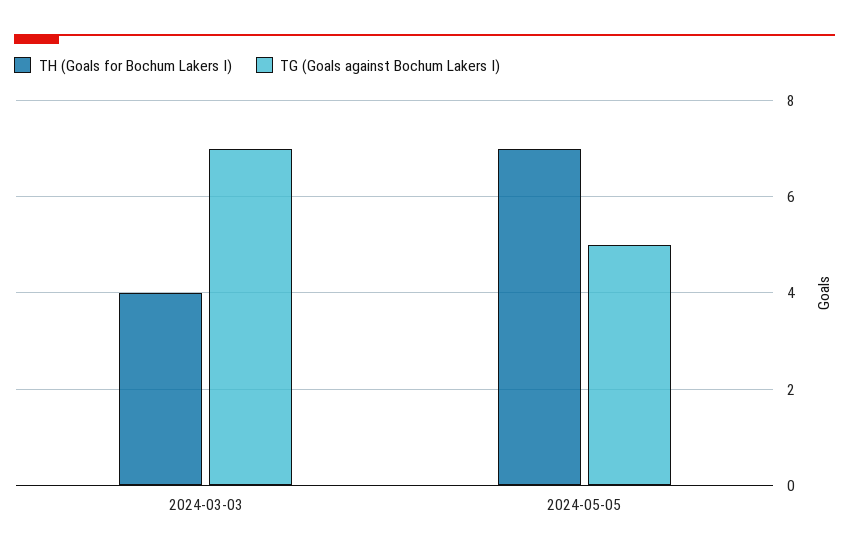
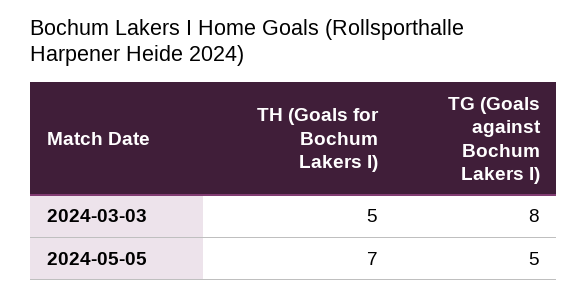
TH (Goals for Bochum Lakers I), 2024-03-03: 4 -> 5
TG (Goals against Bochum Lakers I), 2024-03-03: 7 -> 8

